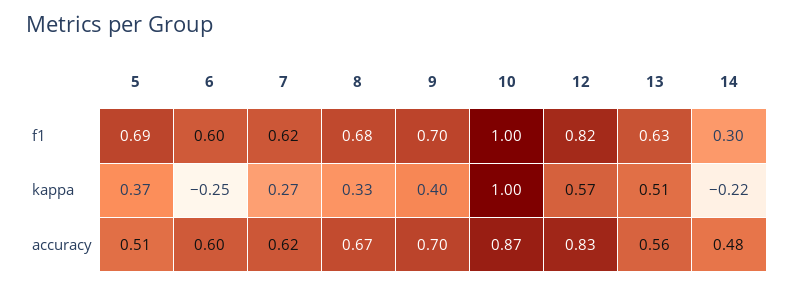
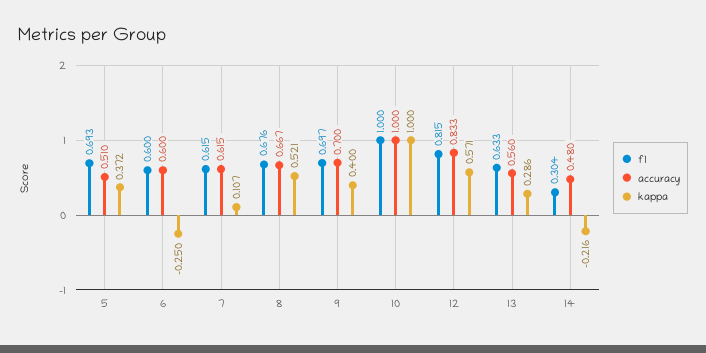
kappa, 7: 0.27 -> 0.107
kappa, 8: 0.33 -> 0.521
kappa, 13: 0.51 -> 0.286
accuracy, 10: 0.87 -> 1

